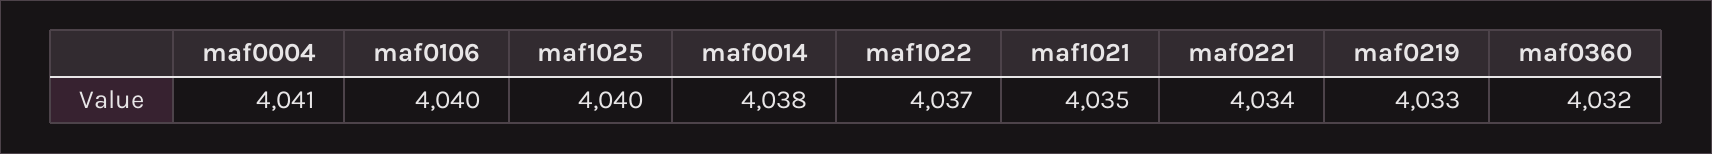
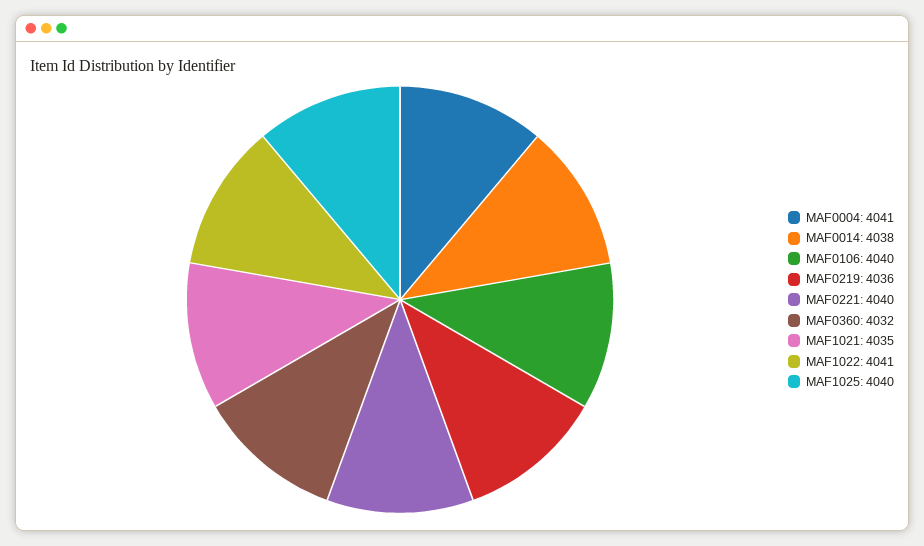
maf1022: 4037 -> 4041
maf0221: 4034 -> 4040
maf0219: 4033 -> 4036

